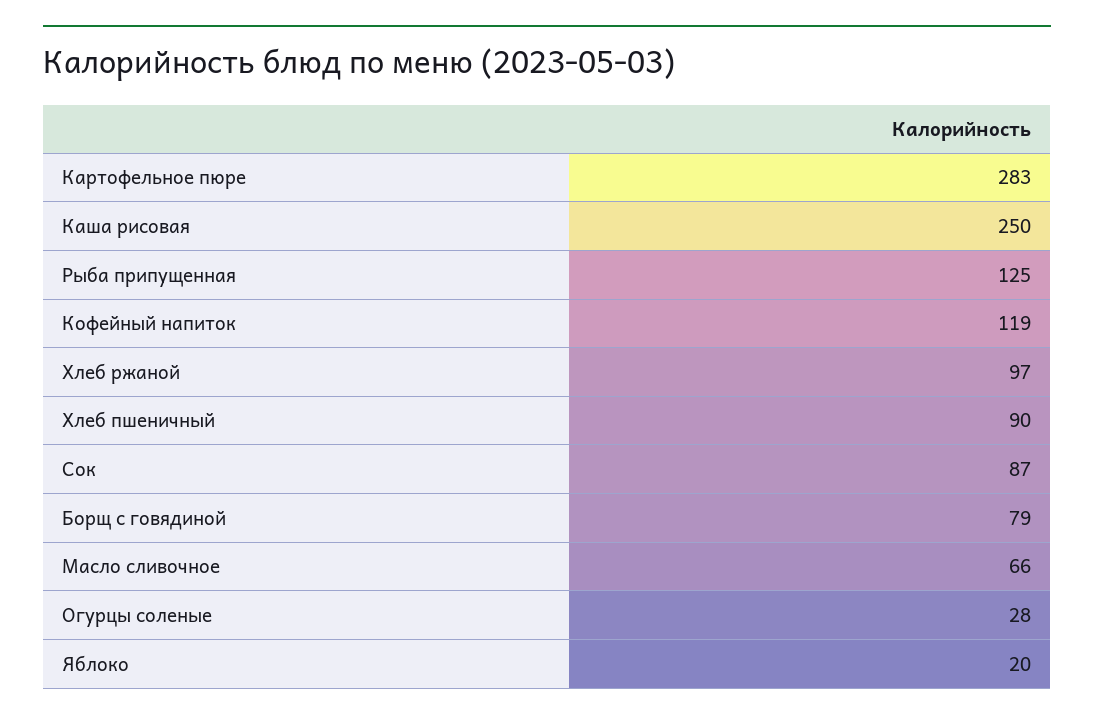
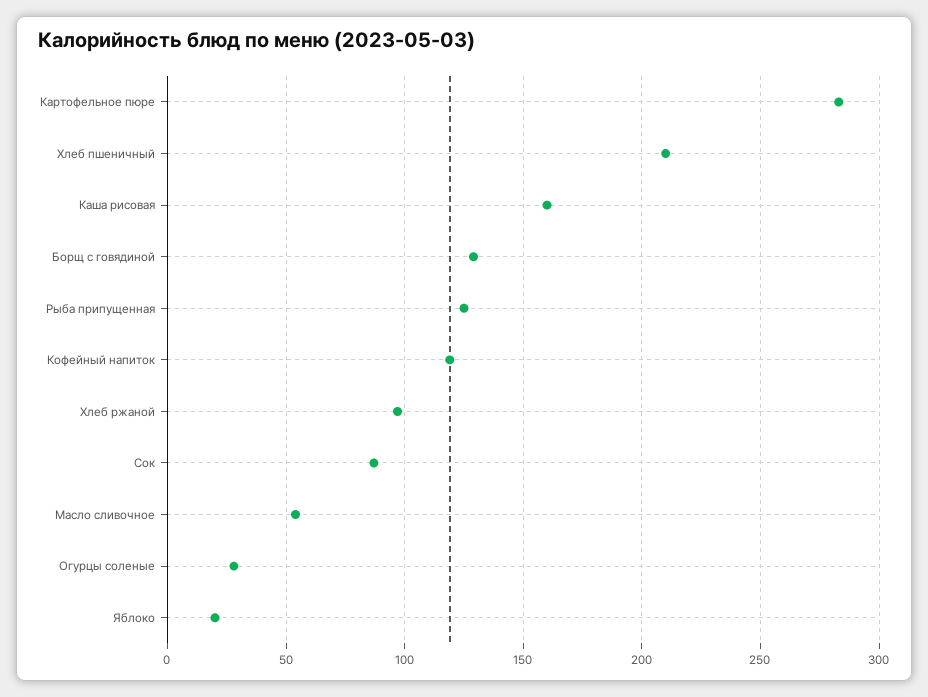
Каша рисовая: 250 -> 160
Хлеб пшеничный: 90 -> 210
Борщ с говядиной: 79 -> 130
Масло сливочное: 66 -> 55

